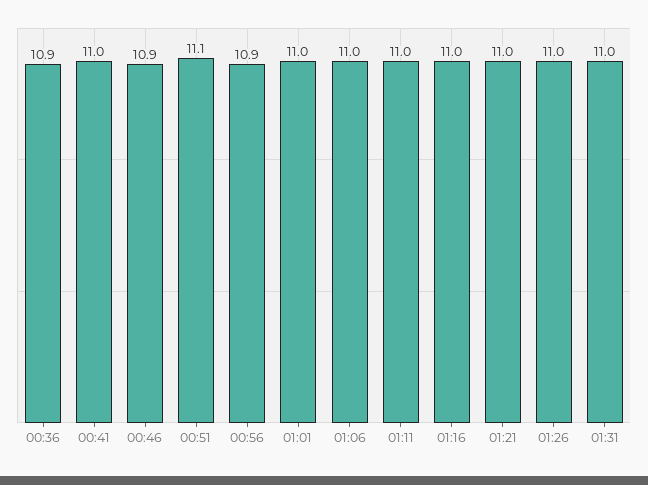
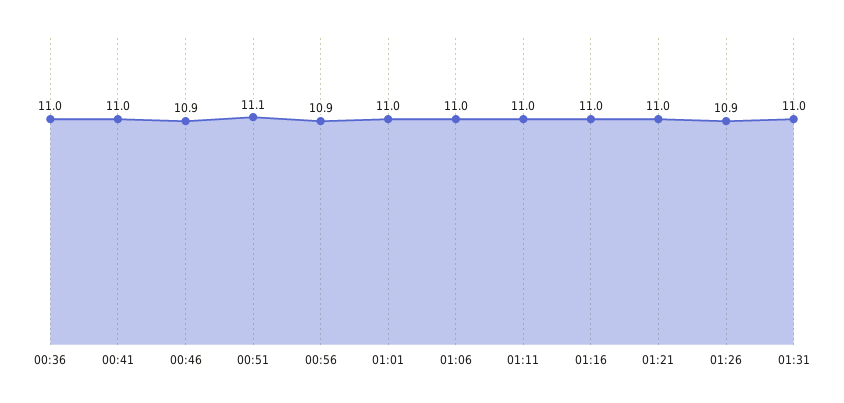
00:36: 10.9 -> 11
01:26: 11 -> 10.9

